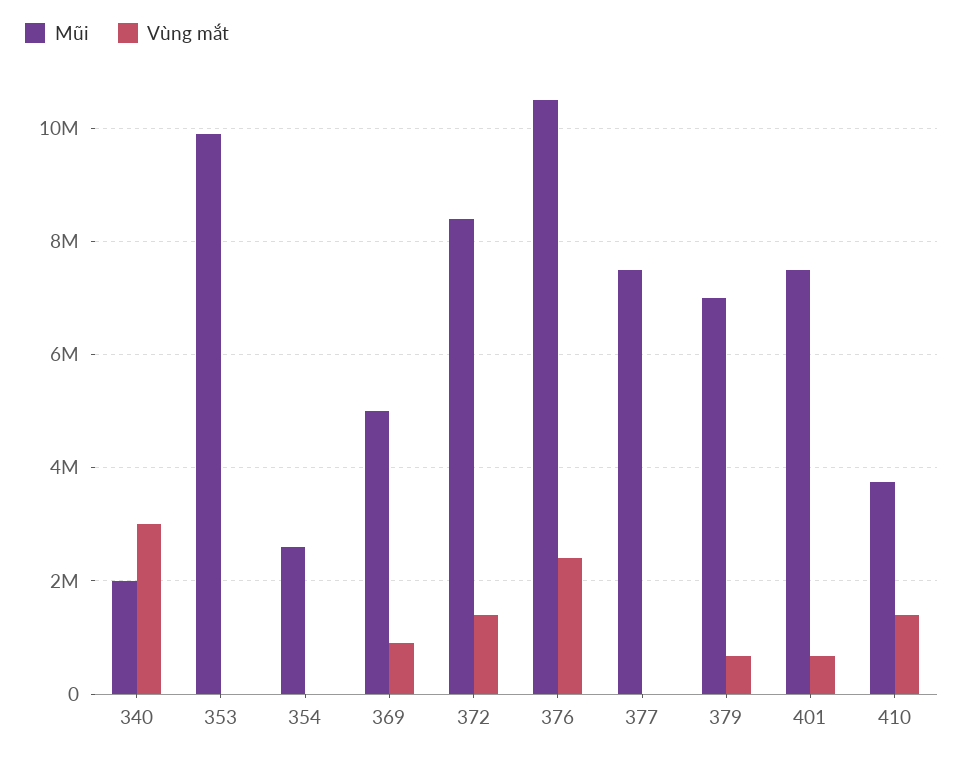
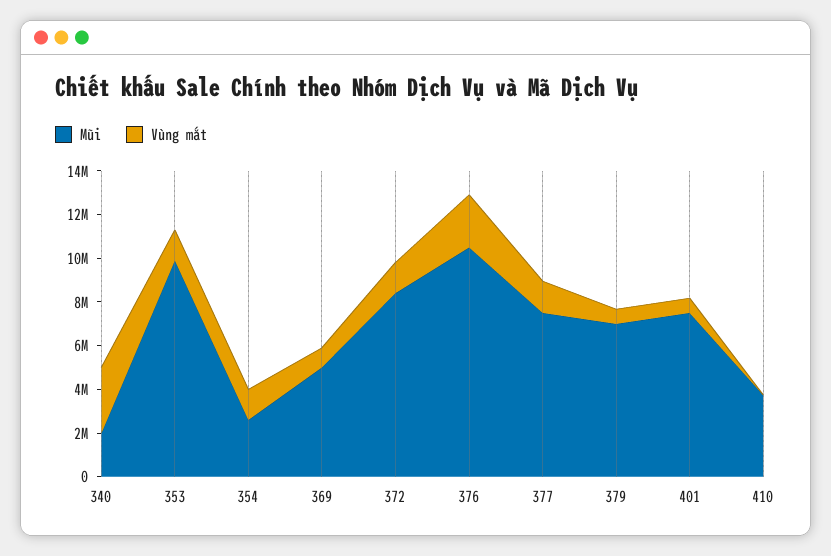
Vùng mắt, 353: 0 -> 1500000
Vùng mắt, 354: 0 -> 1500000
Vùng mắt, 377: 0 -> 1500000
Vùng mắt, 410: 1400000 -> 0

